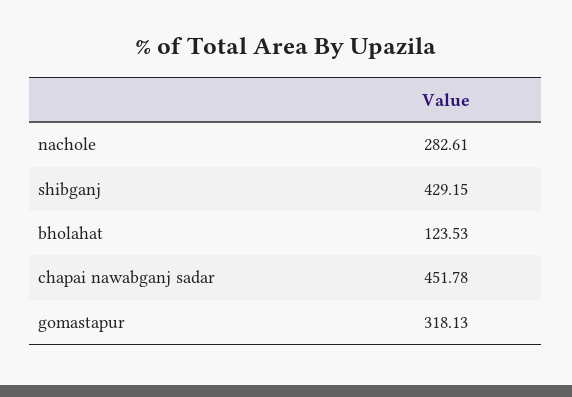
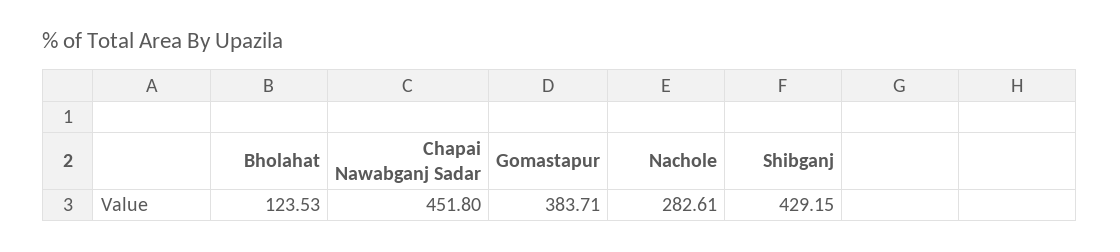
chapai nawabganj sadar: 451.78 -> 451.8
gomastapur: 318.13 -> 383.71

